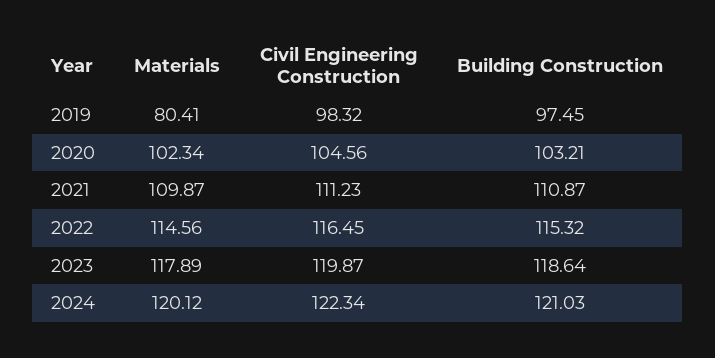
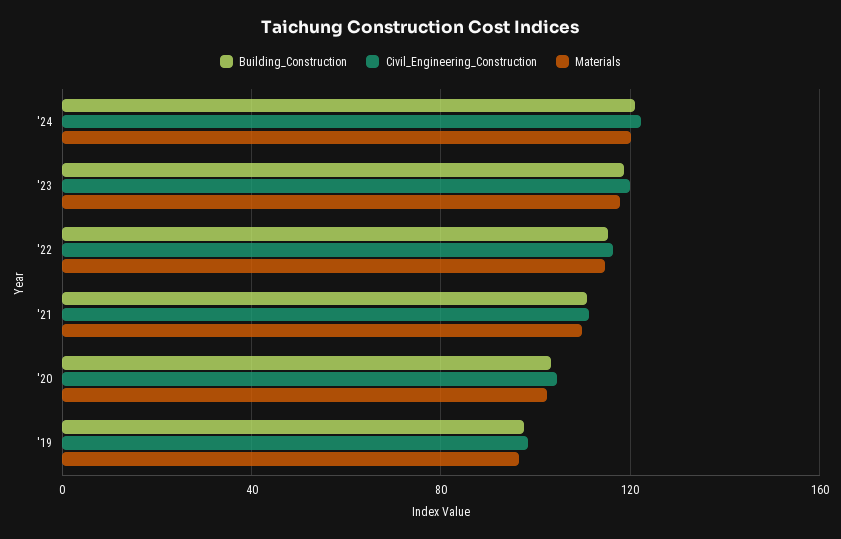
Materials, 2019: 80.41 -> 95

